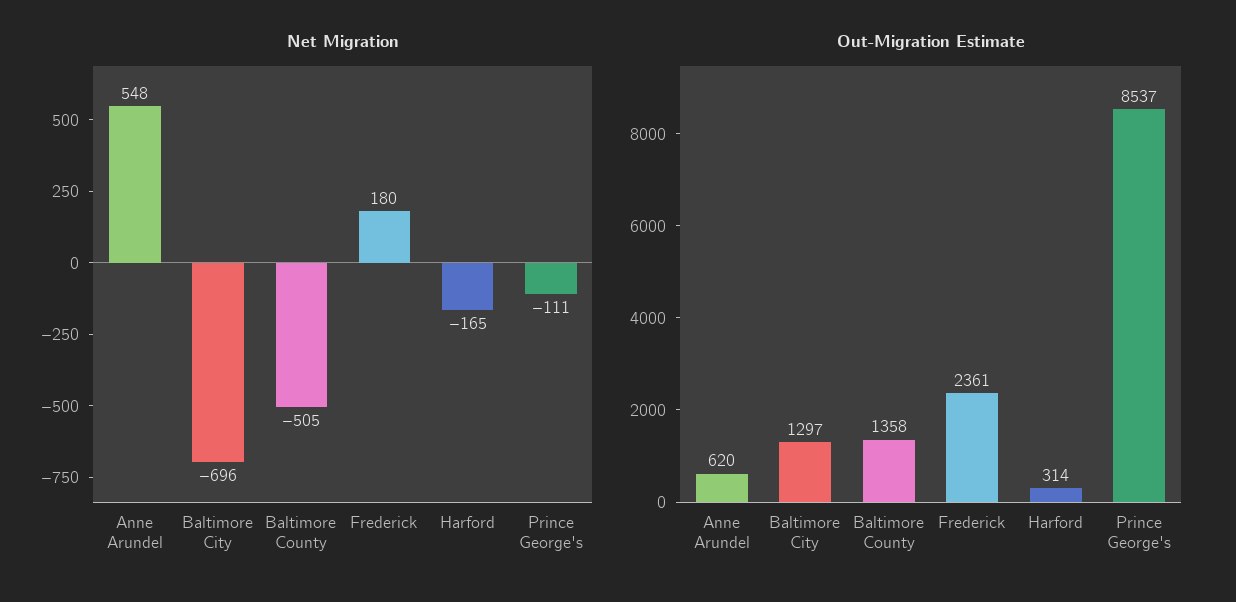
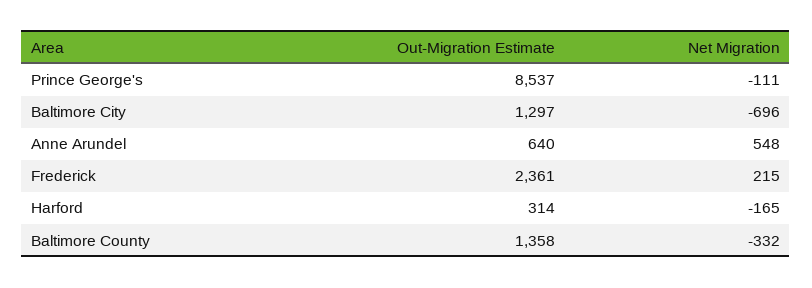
Net Migration, Baltimore County: -505 -> -332
Net Migration, Frederick: 180 -> 215
Out-Migration Estimate, Anne Arundel: 620 -> 640

